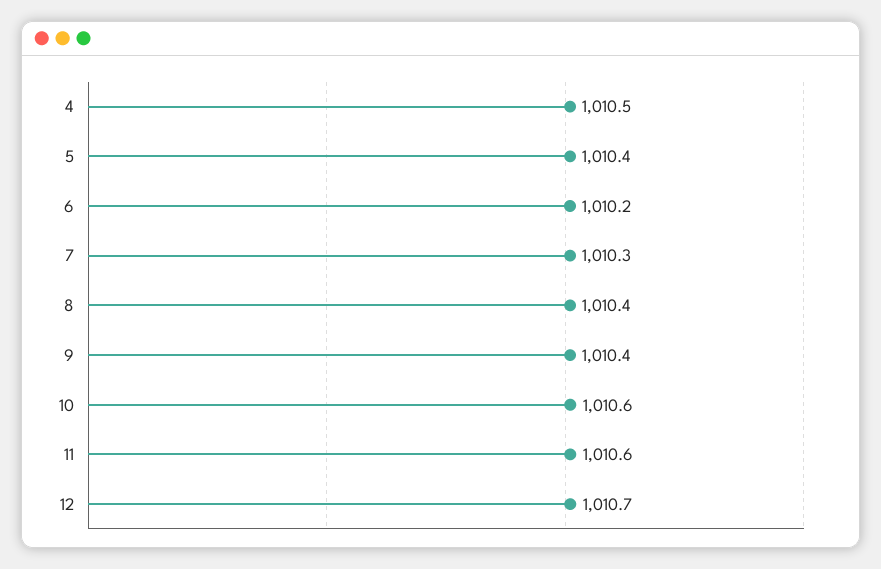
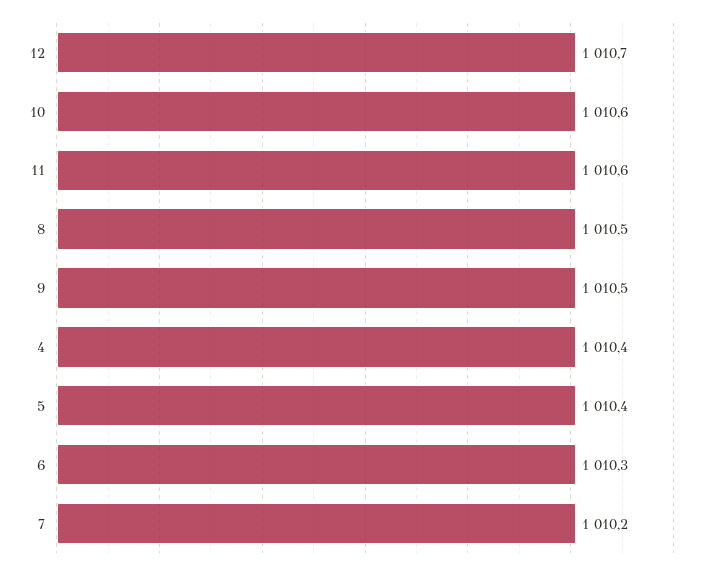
4: 1010.5 -> 1010.4
6: 1010.2 -> 1010.3
7: 1010.3 -> 1010.2
8: 1010.4 -> 1010.5
9: 1010.4 -> 1010.5

